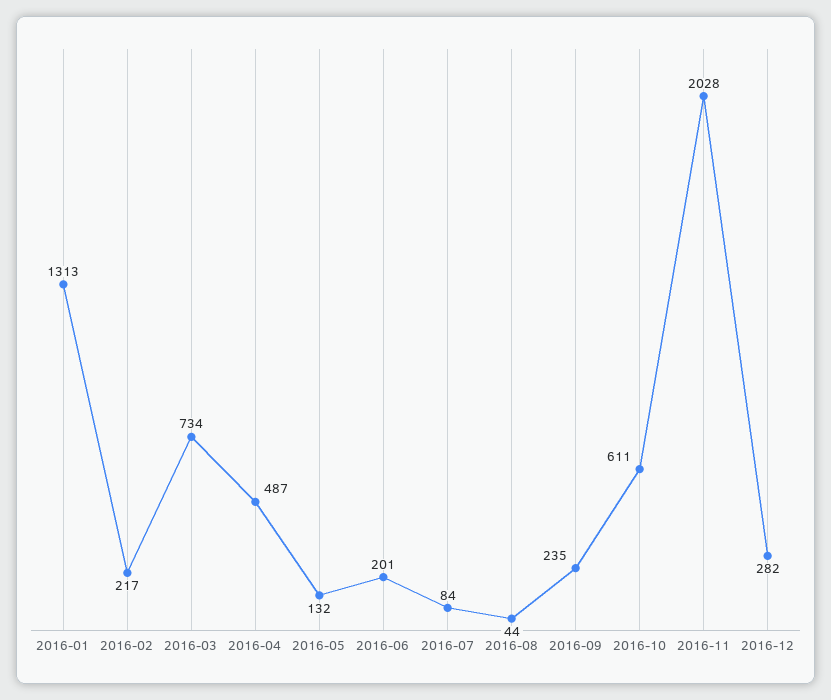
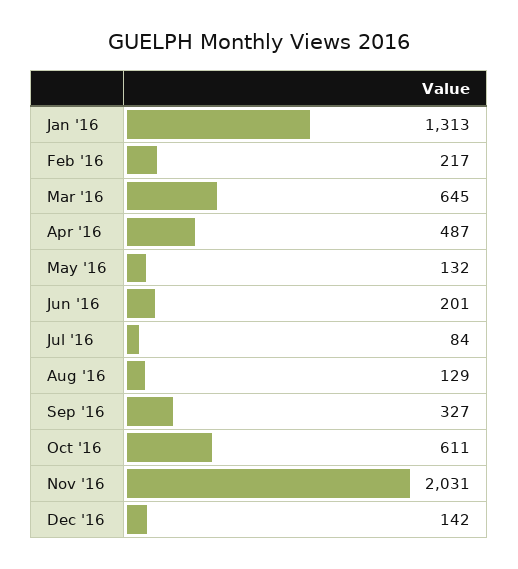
2016-03: 734 -> 645
2016-08: 44 -> 129
2016-09: 235 -> 327
2016-11: 2028 -> 2031
2016-12: 282 -> 142

